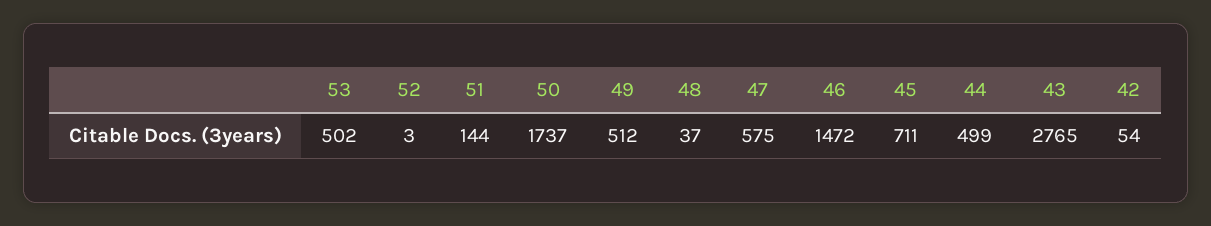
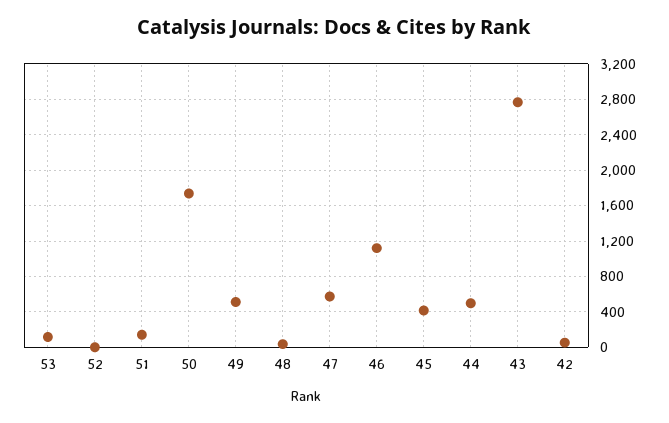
53: 502 -> 100
46: 1472 -> 1100
45: 711 -> 400

